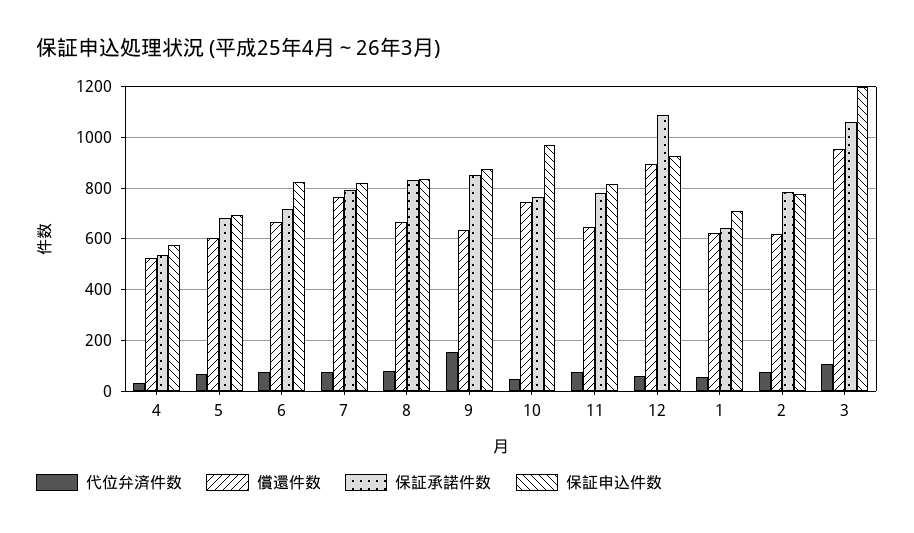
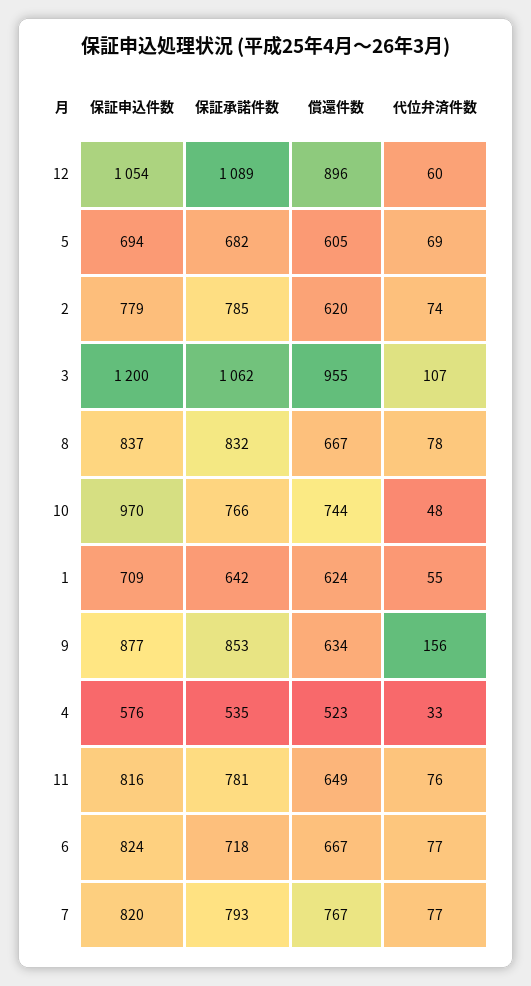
保証申込件数, 12: 925 -> 1054

